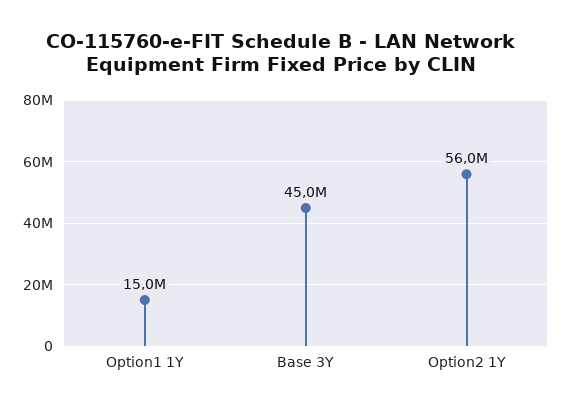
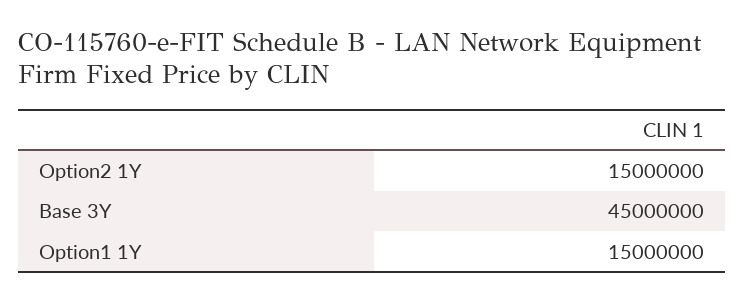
Option2 1Y: 56000000 -> 15000000

